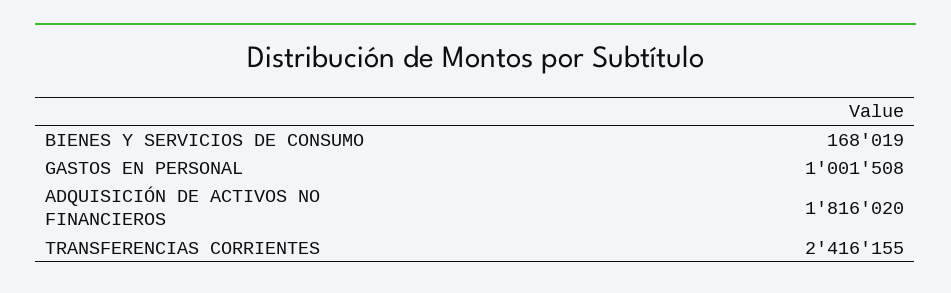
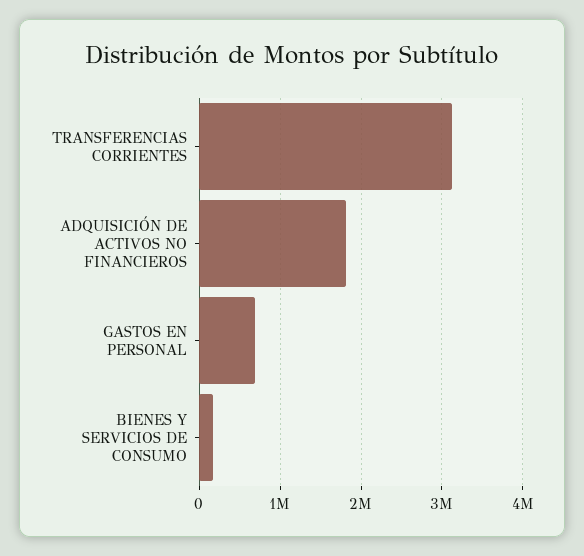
GASTOS EN PERSONAL: 1001508 -> 700000
TRANSFERENCIAS CORRIENTES: 2416155 -> 3100000

